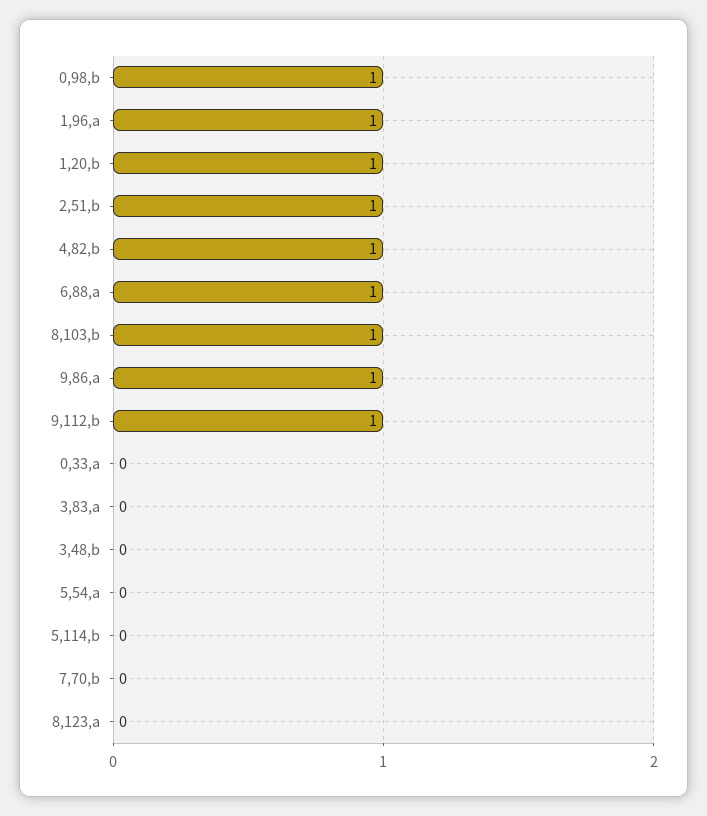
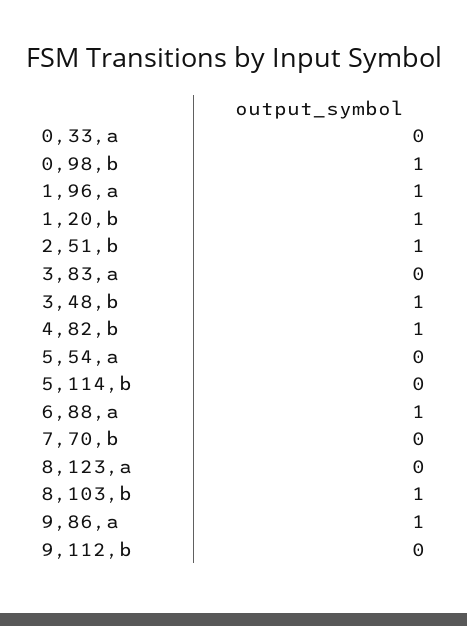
9,112,b: 1 -> 0
3,48,b: 0 -> 1

